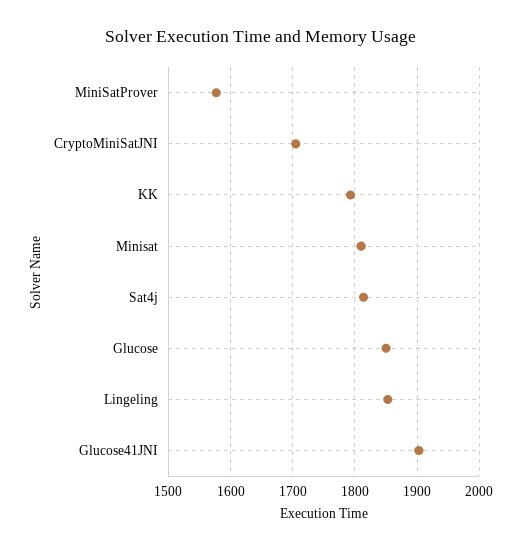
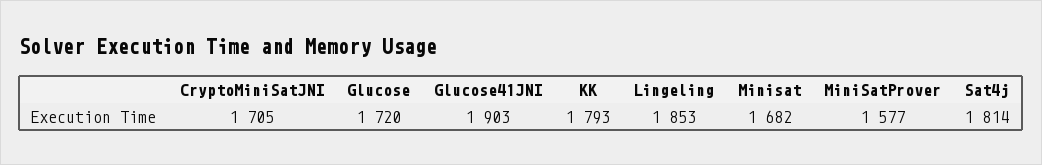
Minisat: 1810 -> 1682
Glucose: 1850 -> 1720

